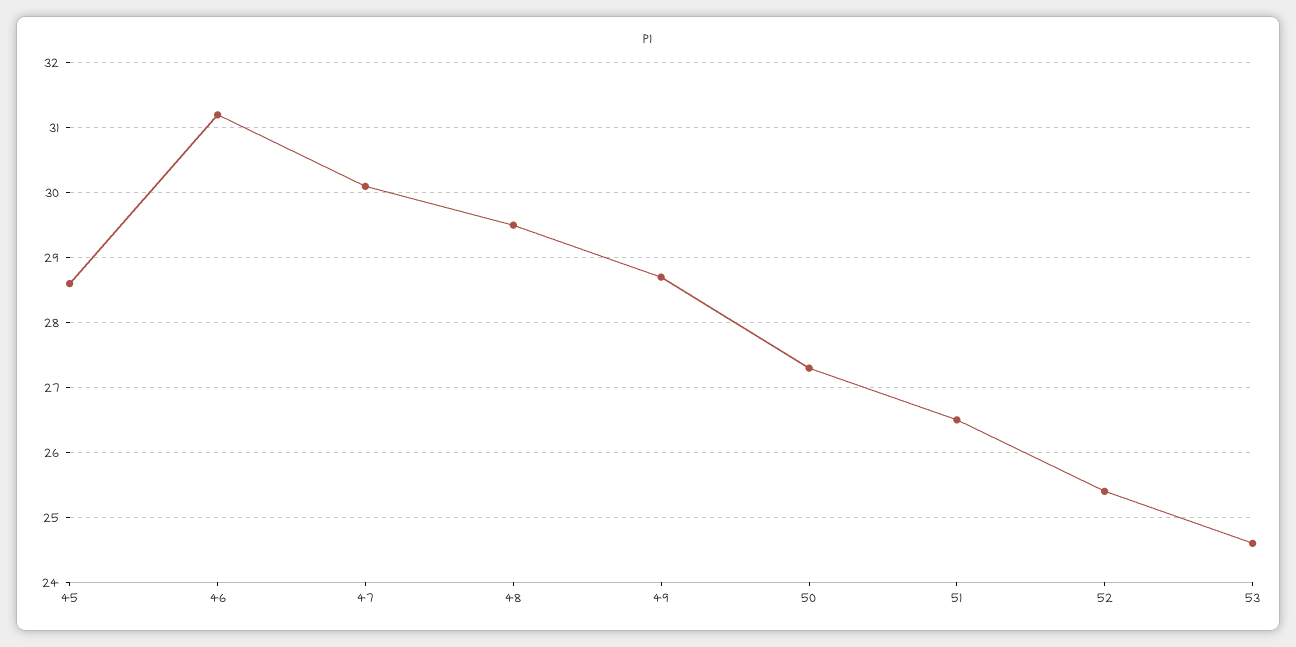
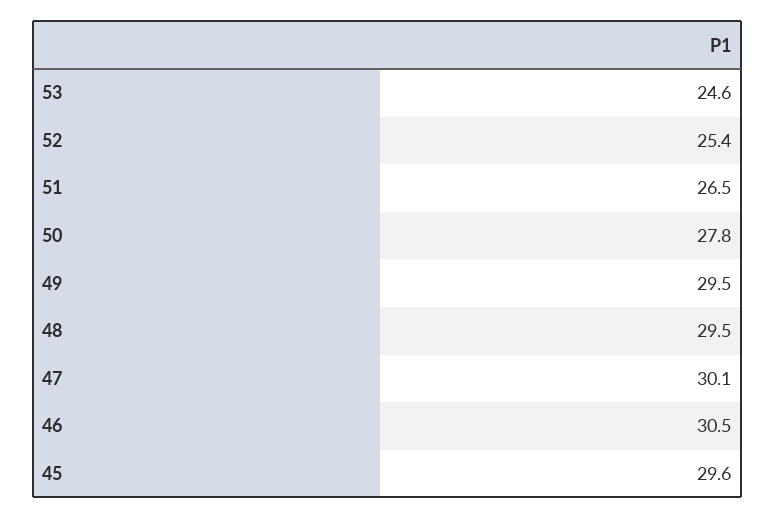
45: 28.6 -> 29.6
46: 31.2 -> 30.5
49: 28.7 -> 29.5
50: 27.3 -> 27.8

